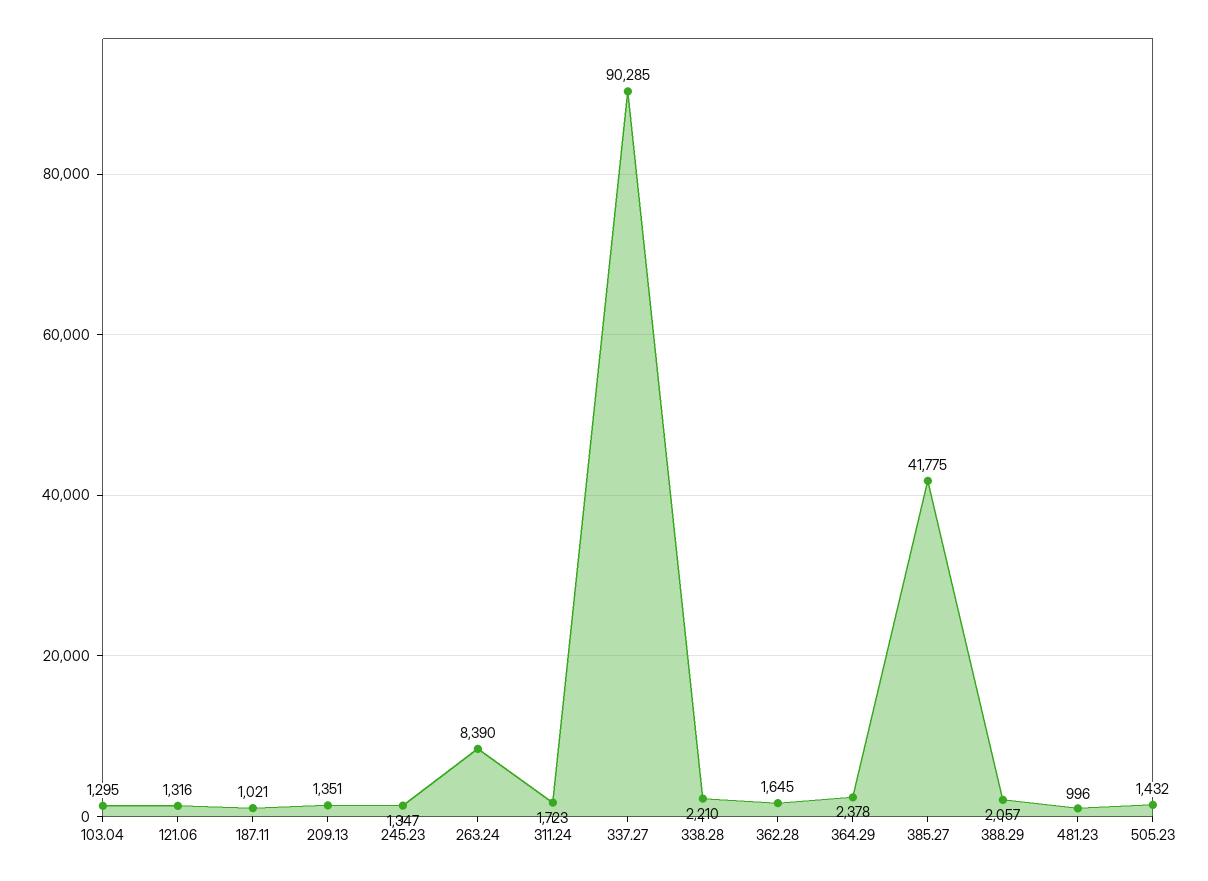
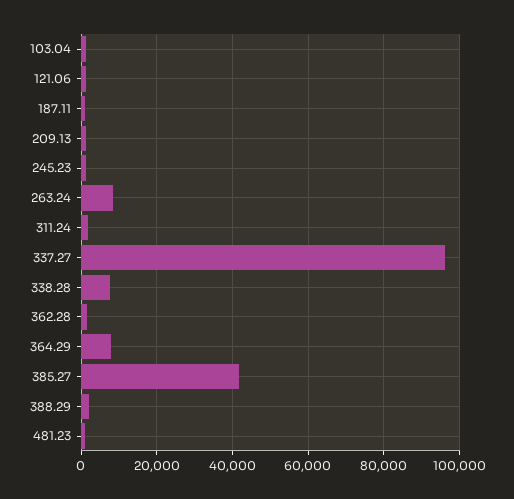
337.27: 90285 -> 96000
338.28: 2210 -> 8000
364.29: 2378 -> 8000
505.23: 1432 -> none

